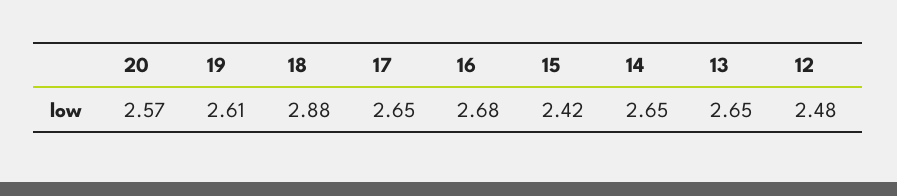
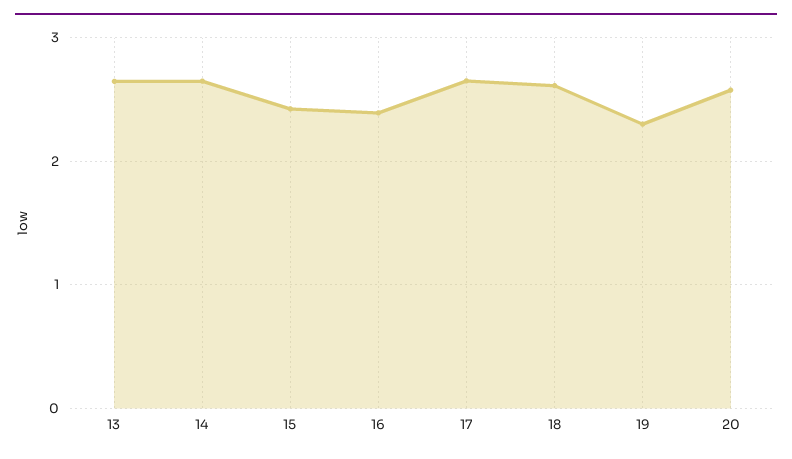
19: 2.61 -> 2.3
18: 2.88 -> 2.6
16: 2.68 -> 2.4
12: 2.48 -> none

